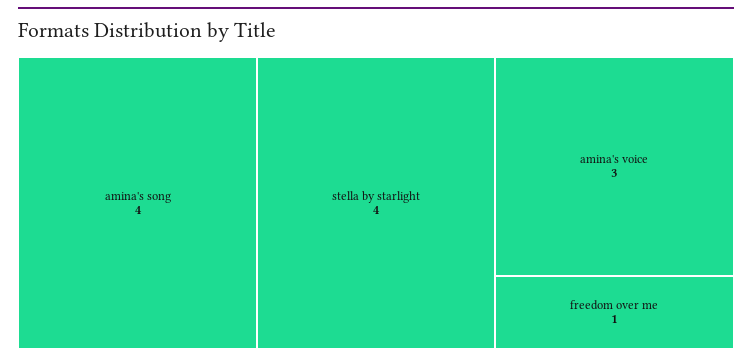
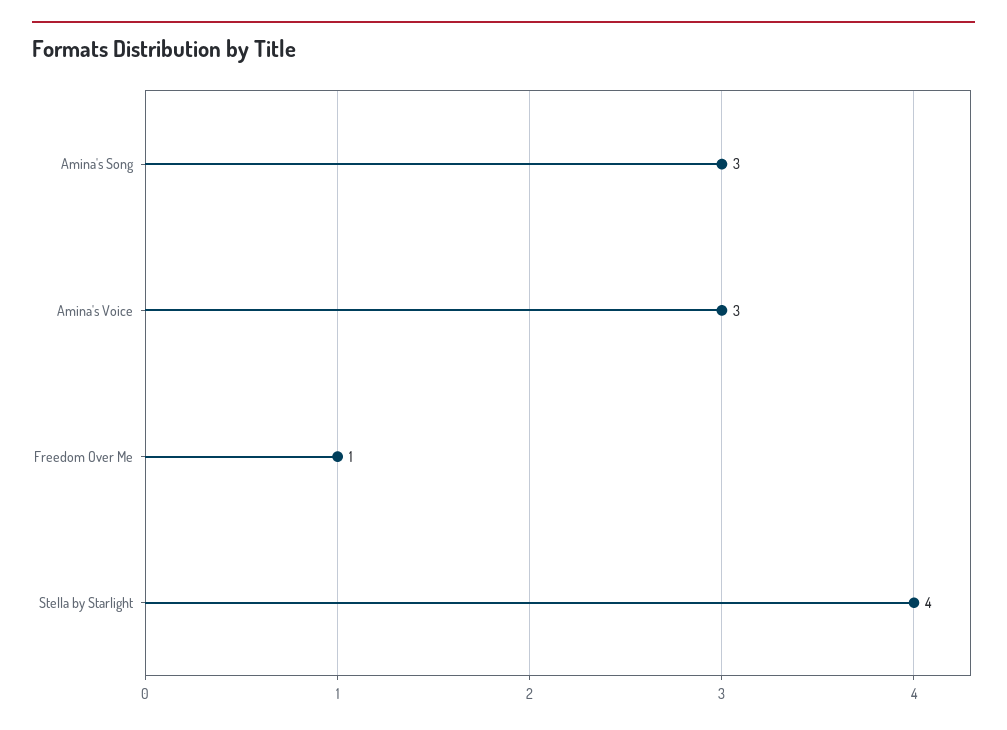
amina's song: 4 -> 3

